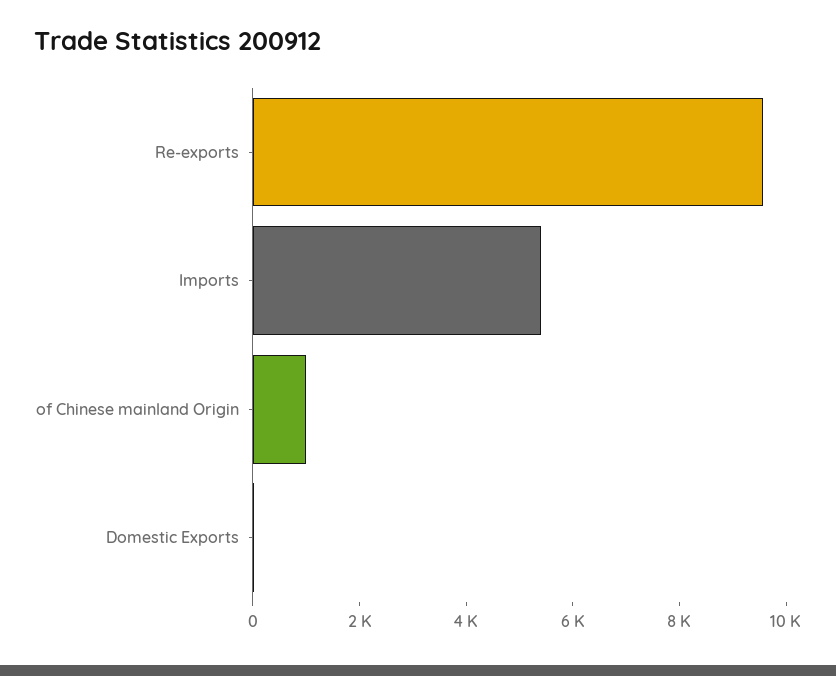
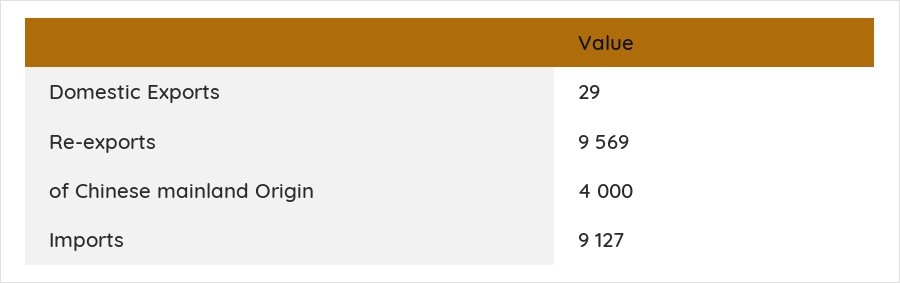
Imports: 5500 -> 9127
of Chinese mainland Origin: 1000 -> 4000

